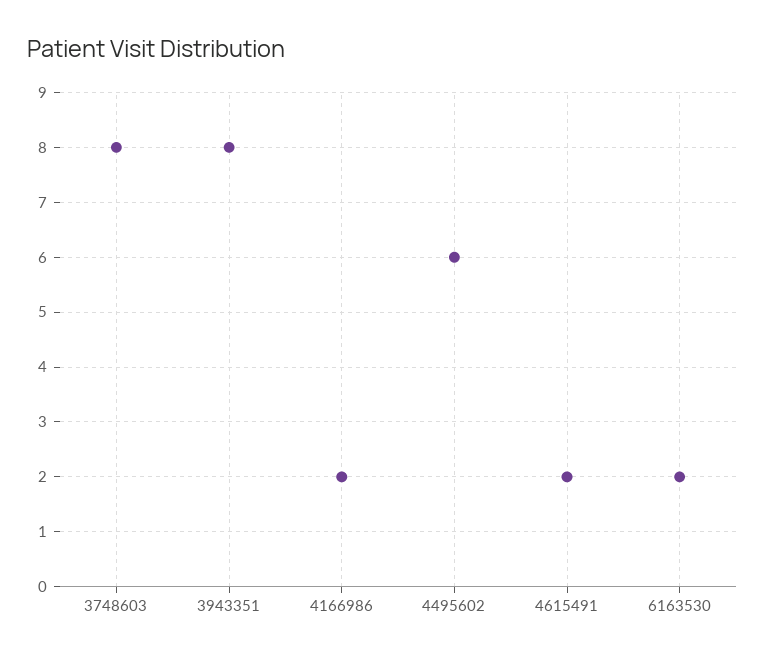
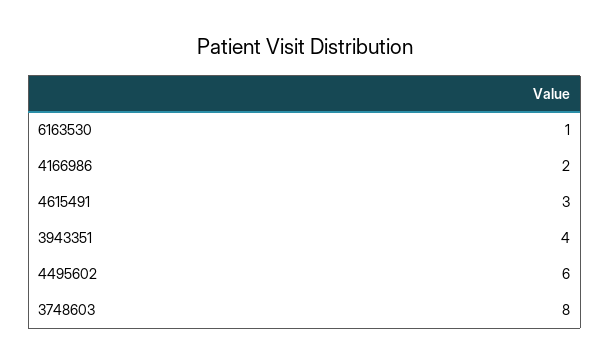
3943351: 8 -> 4
4615491: 2 -> 3
6163530: 2 -> 1

